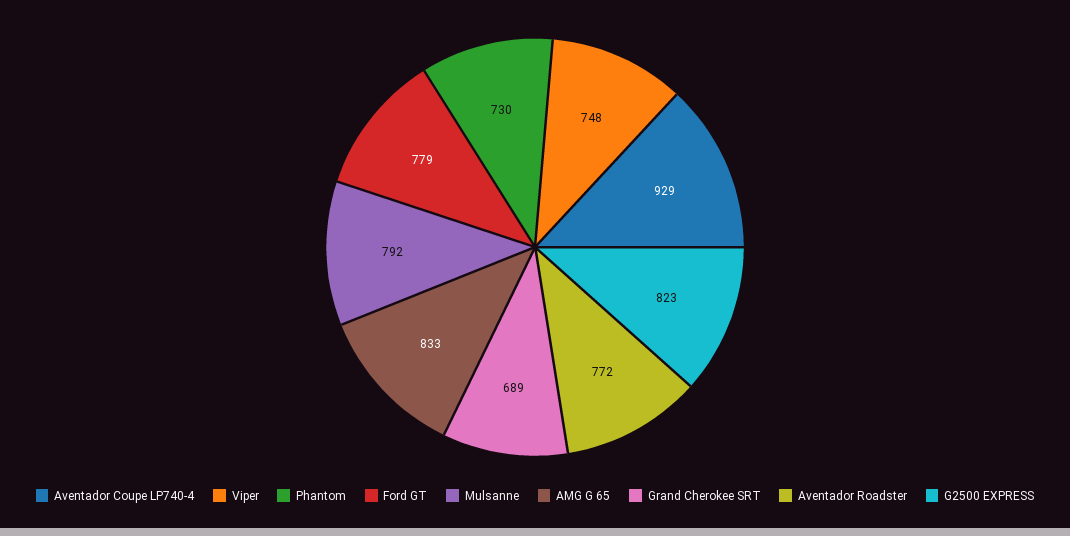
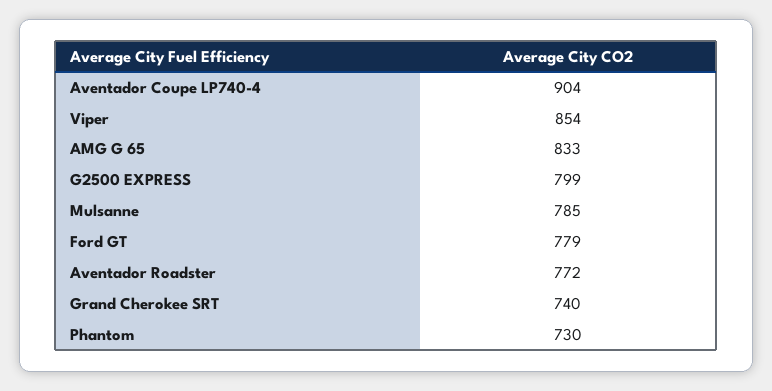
Aventador Coupe LP740-4: 929 -> 904
Viper: 748 -> 854
Mulsanne: 792 -> 785
Grand Cherokee SRT: 689 -> 740
G2500 EXPRESS: 823 -> 799

